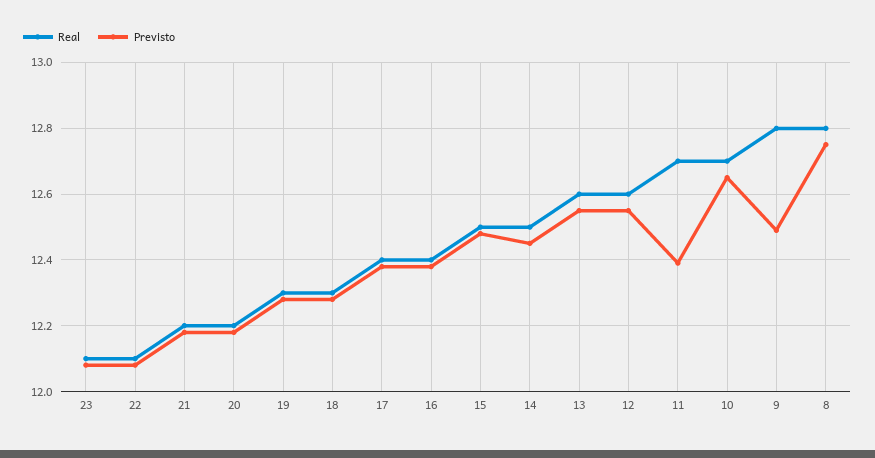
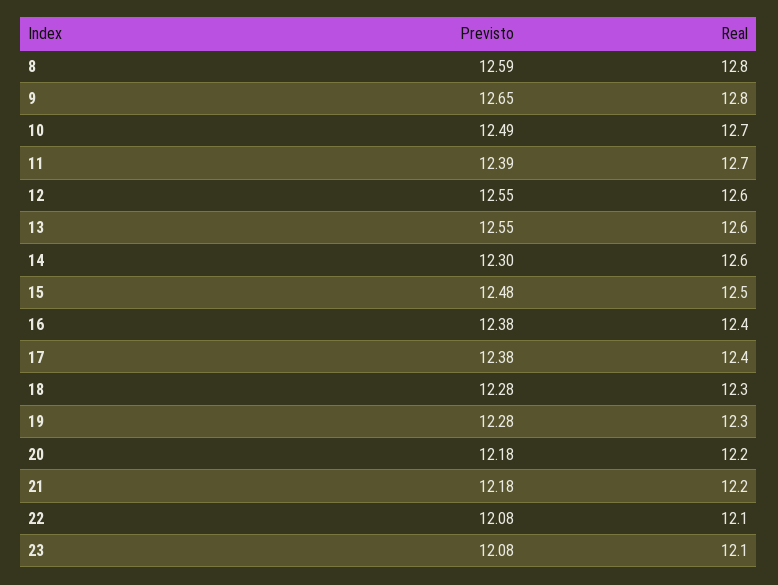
Real, 14: 12.5 -> 12.6
Previsto, 14: 12.45 -> 12.3
Previsto, 10: 12.65 -> 12.49
Previsto, 9: 12.5 -> 12.65
Previsto, 8: 12.75 -> 12.59

